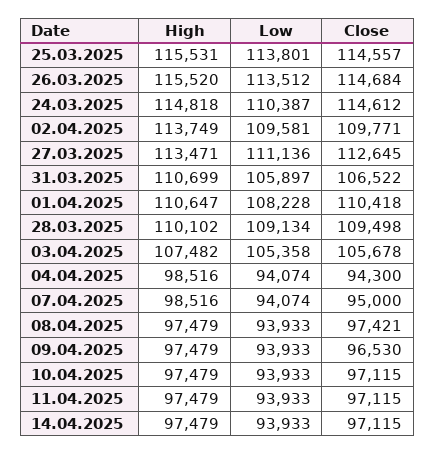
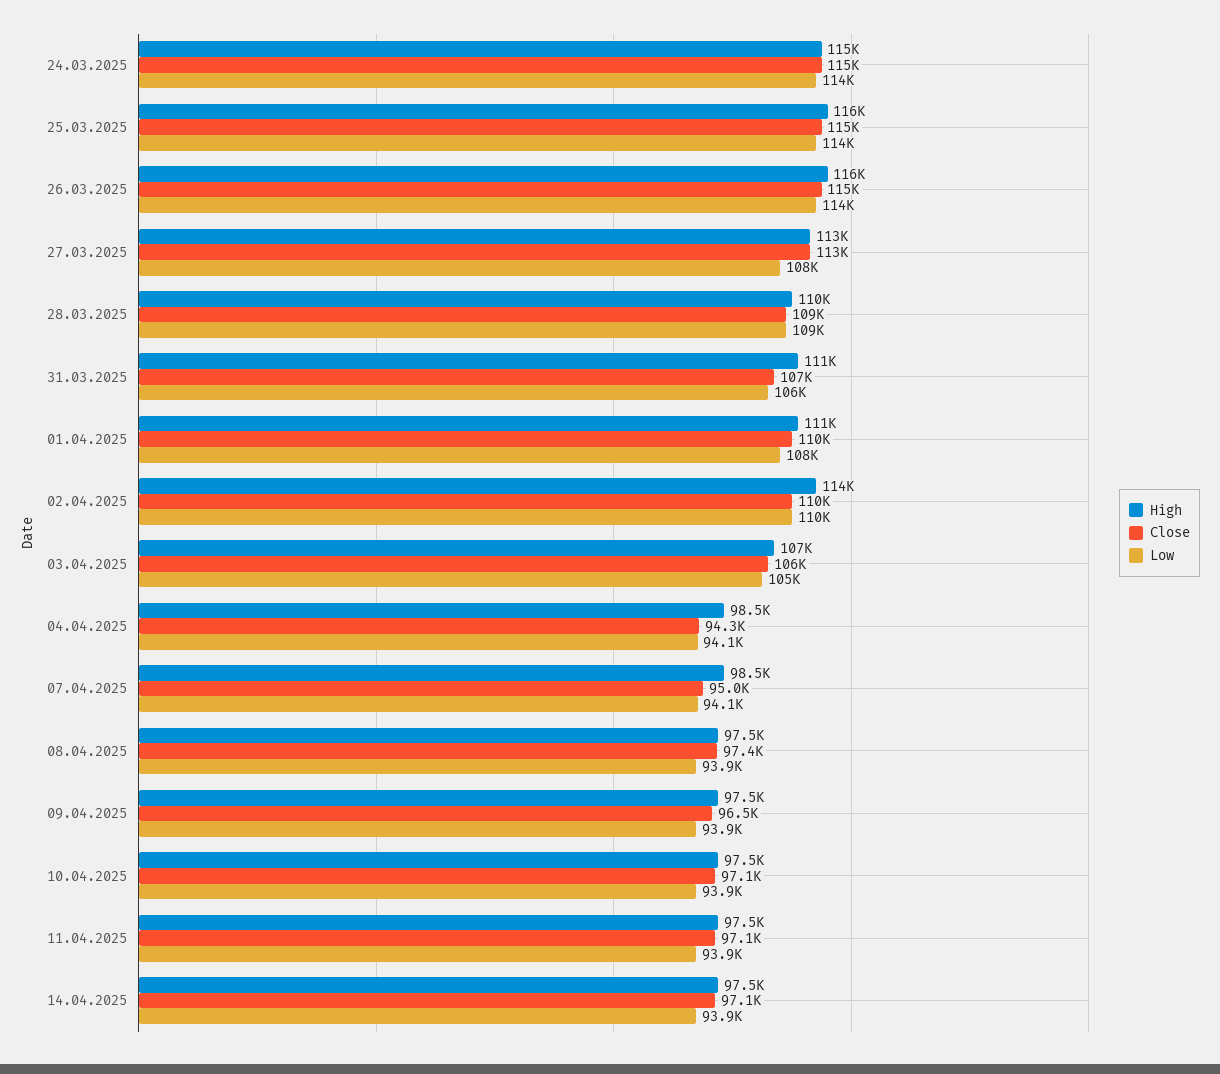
Low, 24.03.2025: 110387 -> 114000
Low, 27.03.2025: 111136 -> 108000

